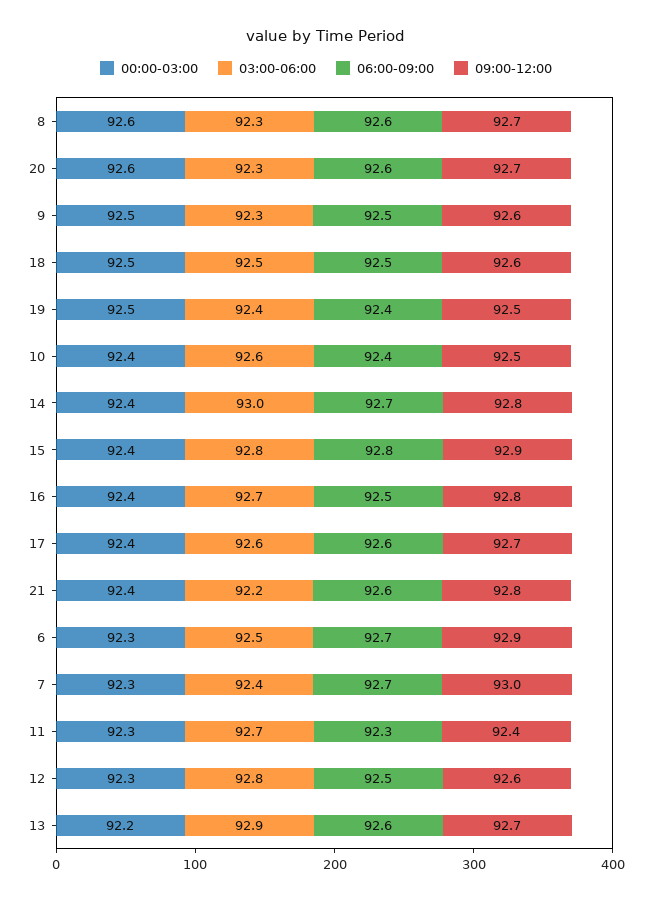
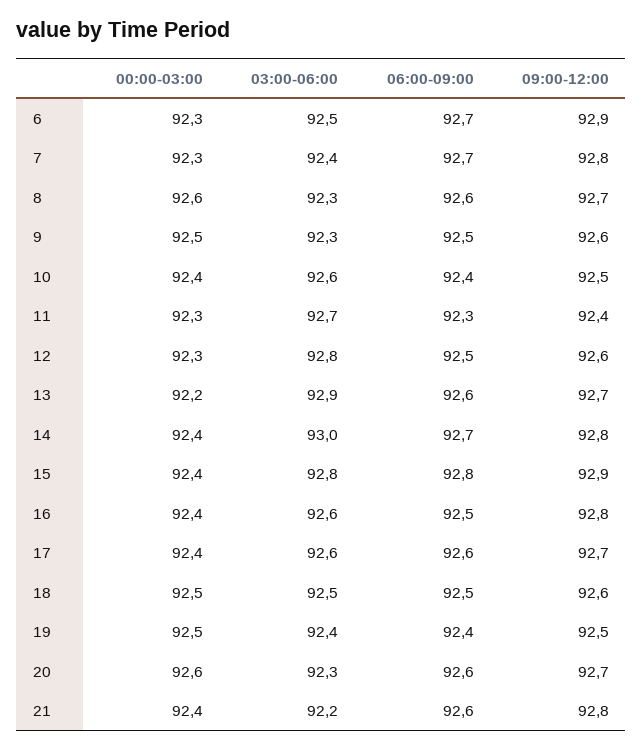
03:00-06:00, 16: 92.7 -> 92.6
09:00-12:00, 7: 93 -> 92.8

